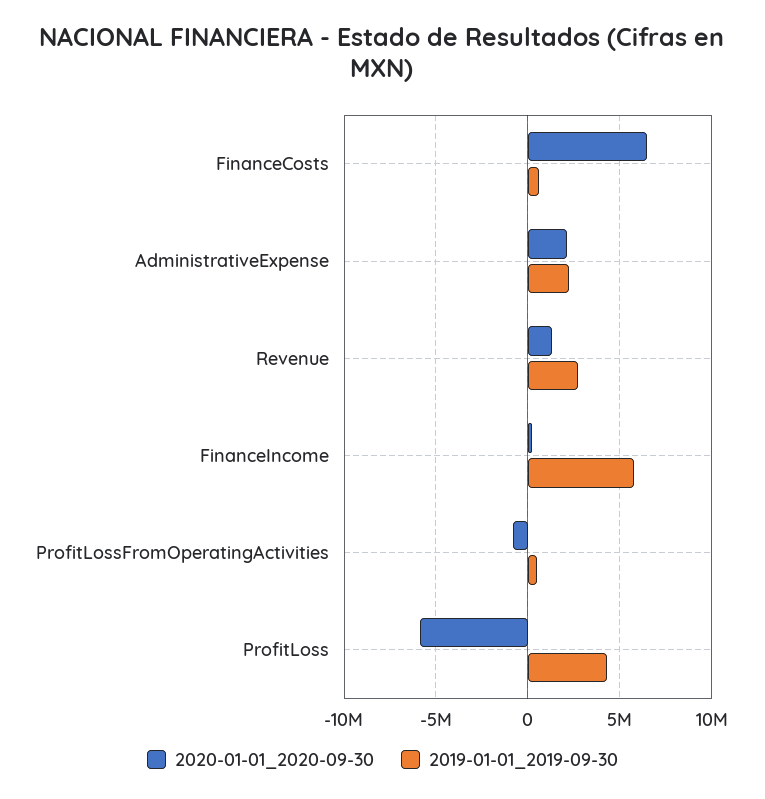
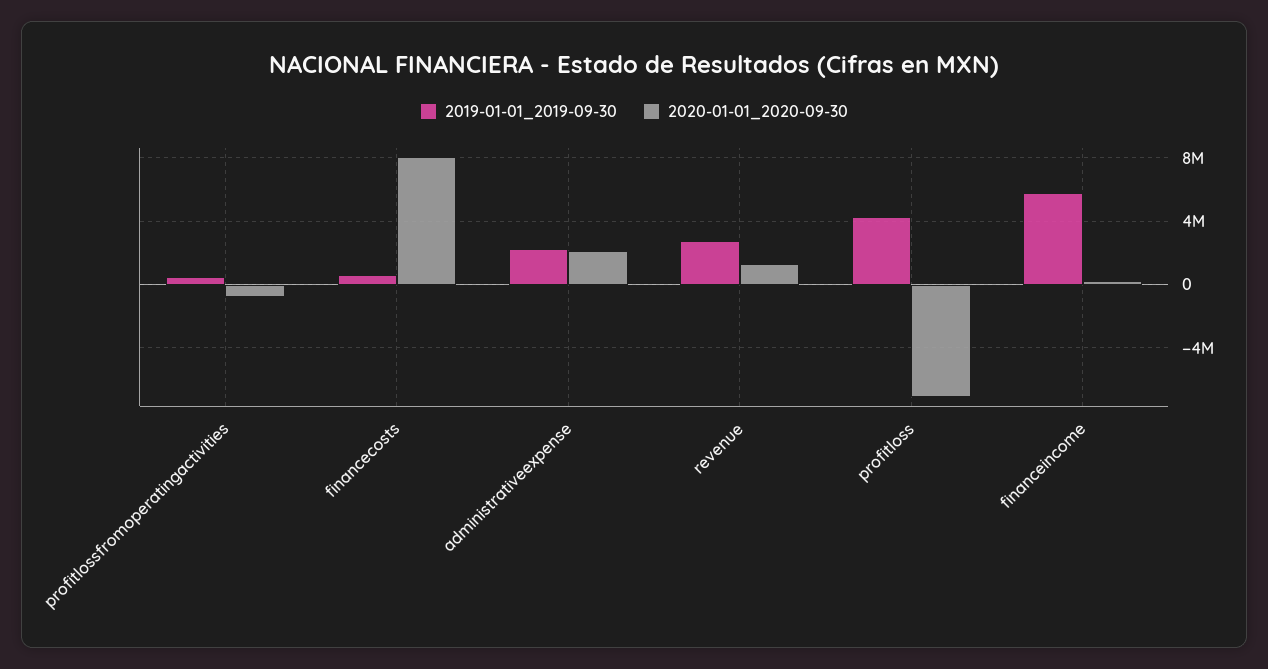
2020-01-01_2020-09-30, FinanceCosts: 6500000 -> 8000000
2020-01-01_2020-09-30, ProfitLoss: -6000000 -> -7000000

